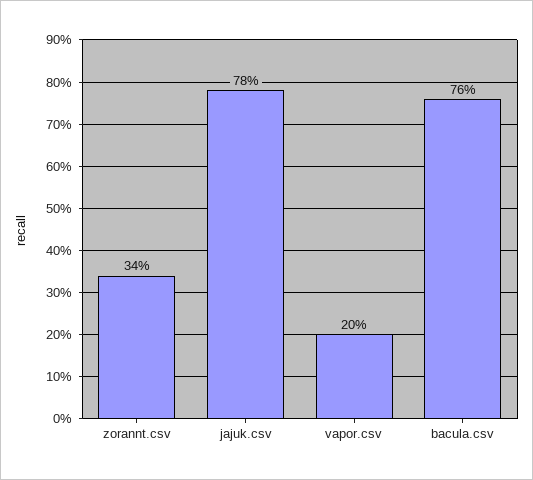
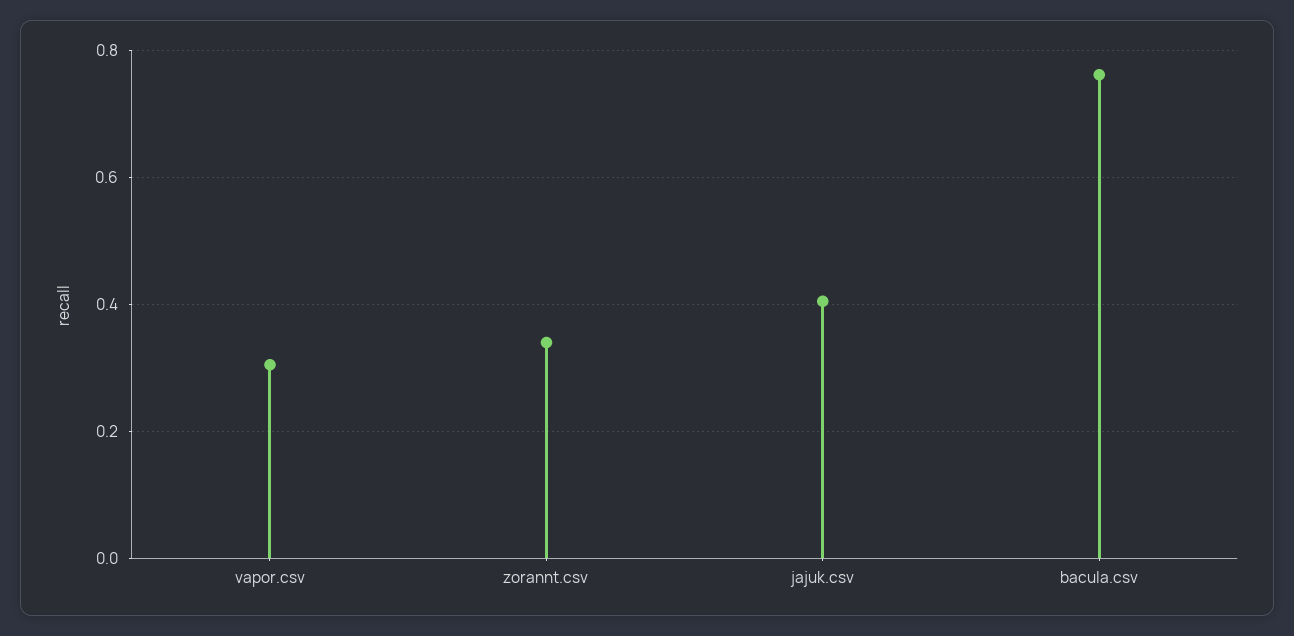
jajuk.csv: 0.78 -> 0.4
vapor.csv: 0.2 -> 0.3

